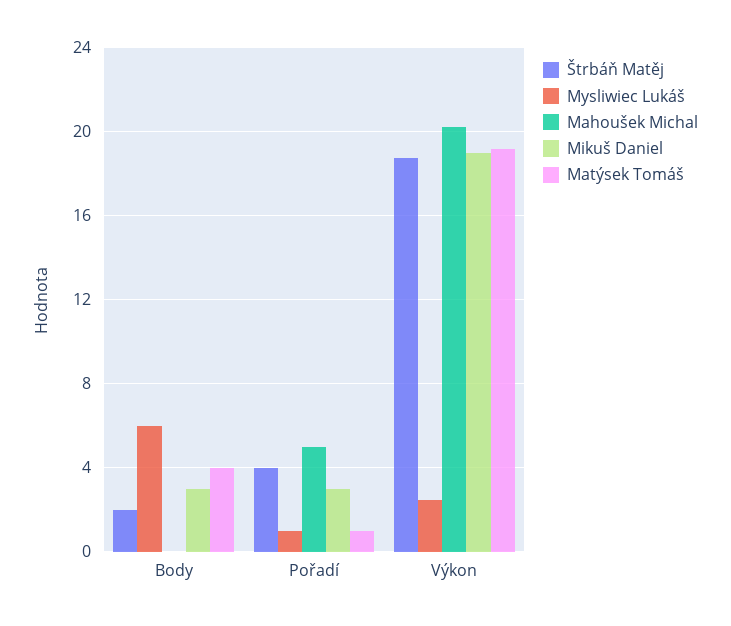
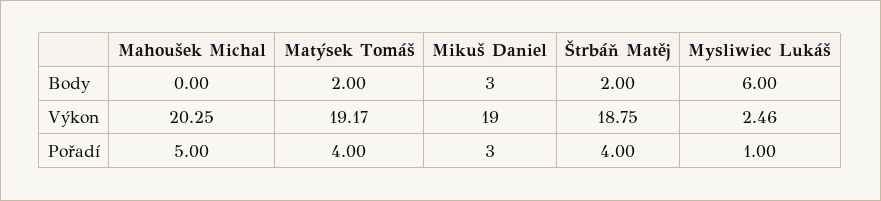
Matýsek Tomáš, Body: 4 -> 2
Matýsek Tomáš, Pořadí: 1 -> 4

